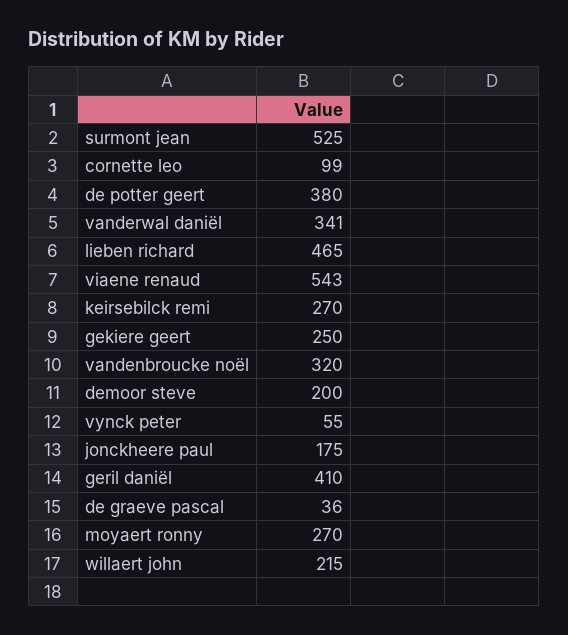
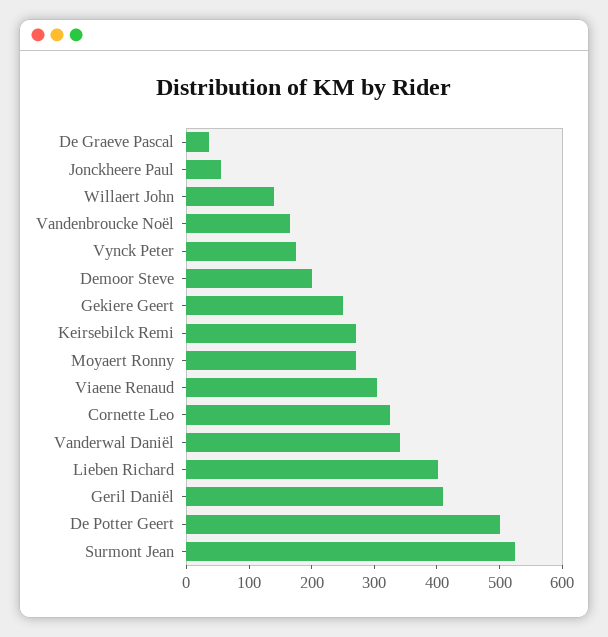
cornette leo: 99 -> 320
de potter geert: 380 -> 500
lieben richard: 465 -> 400
viaene renaud: 543 -> 300
vandenbroucke noël: 320 -> 160
vynck peter: 55 -> 180
jonckheere paul: 175 -> 60
willaert john: 215 -> 140

